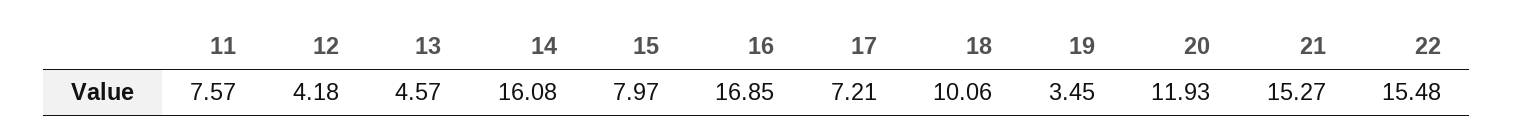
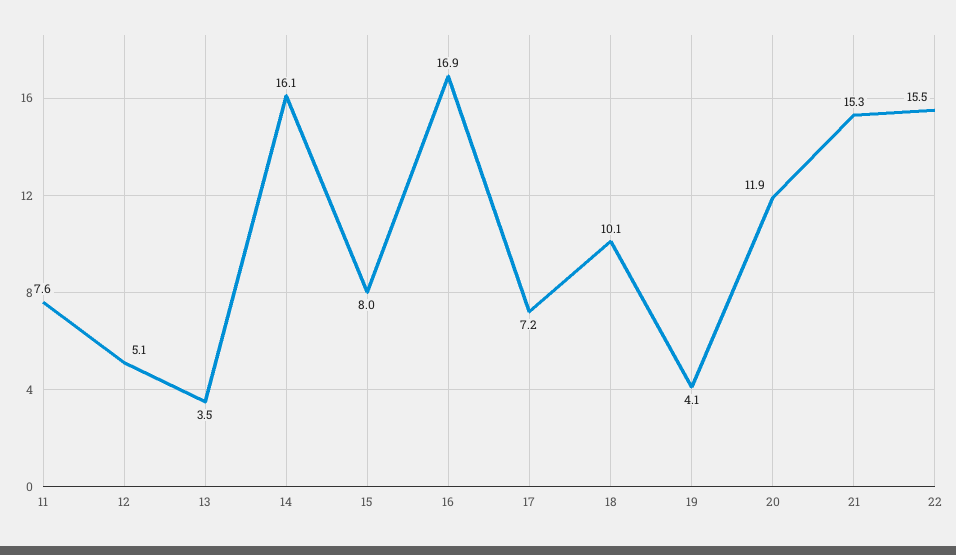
12: 4.18 -> 5.1
13: 4.57 -> 3.5
19: 3.45 -> 4.1

